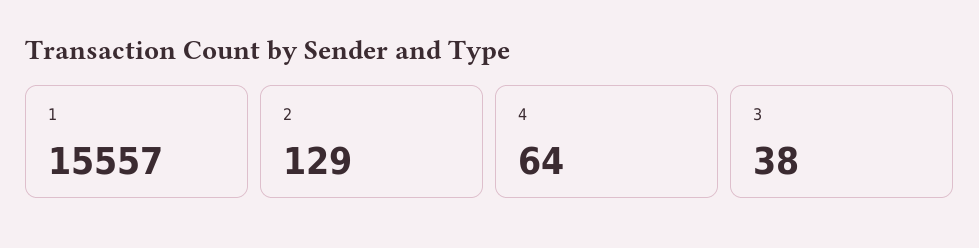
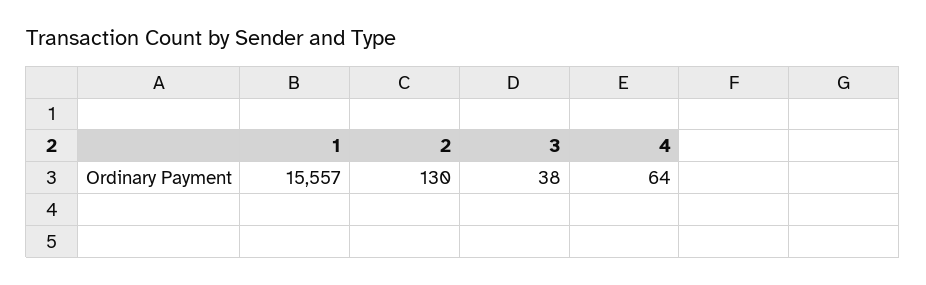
2: 129 -> 130

